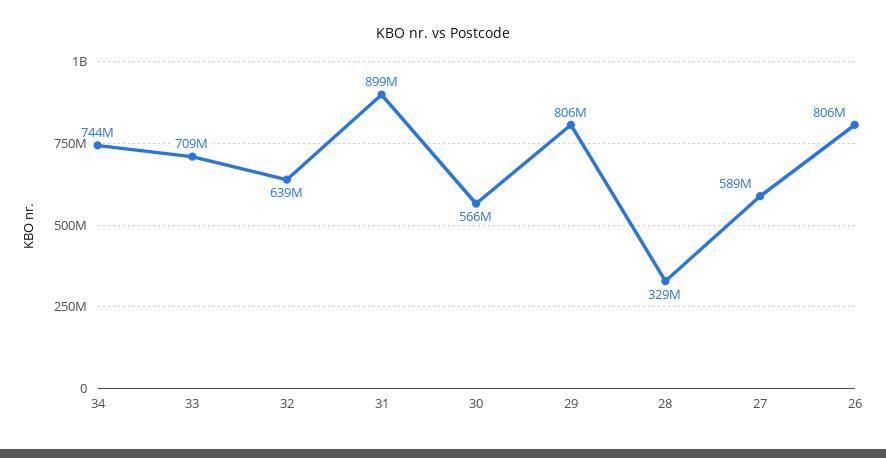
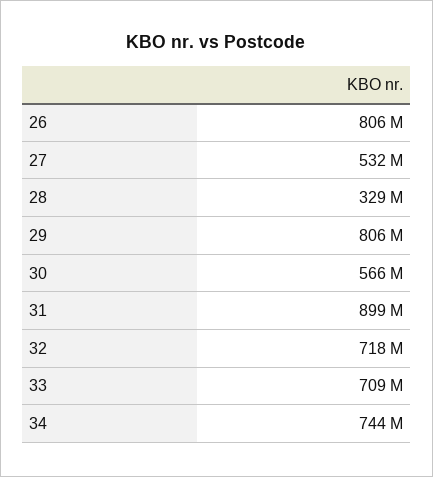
32: 639000000 -> 718000000
27: 589000000 -> 532000000

